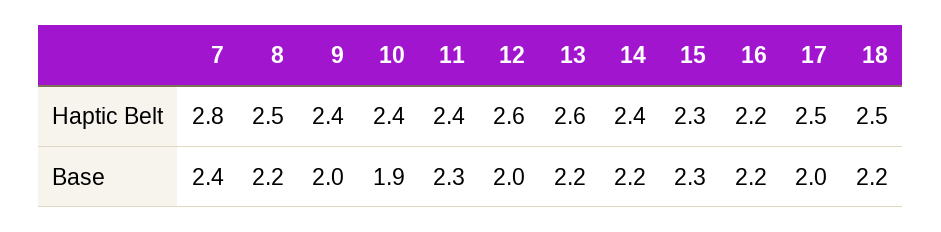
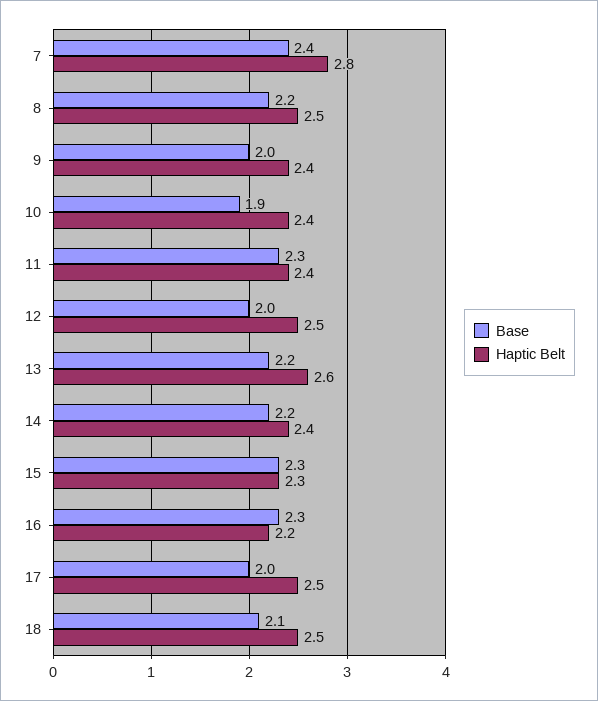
Haptic Belt, 12: 2.6 -> 2.5
Base, 16: 2.2 -> 2.3
Base, 18: 2.2 -> 2.1

